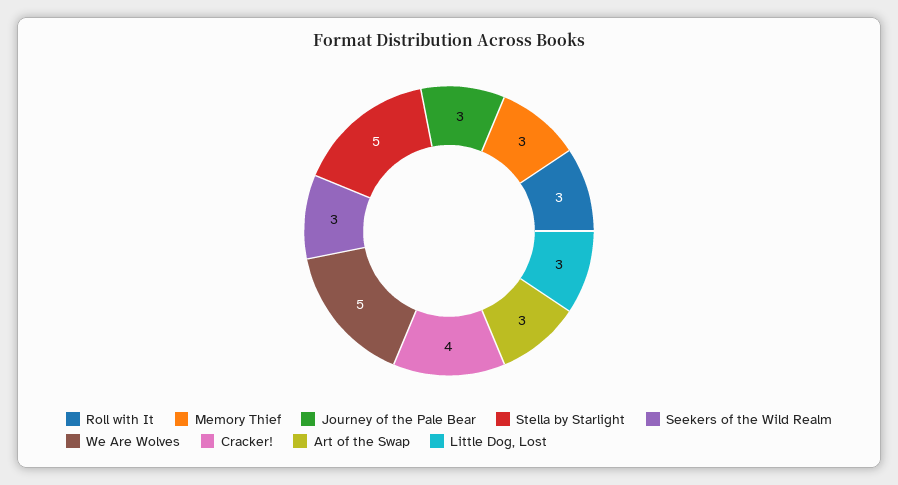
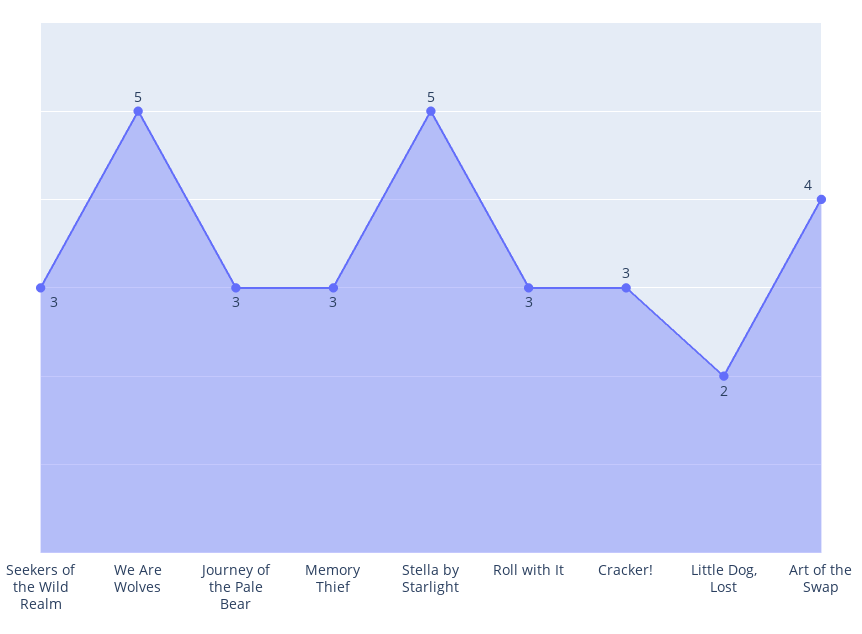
Cracker!: 4 -> 3
Art of the Swap: 3 -> 4
Little Dog, Lost: 3 -> 2

